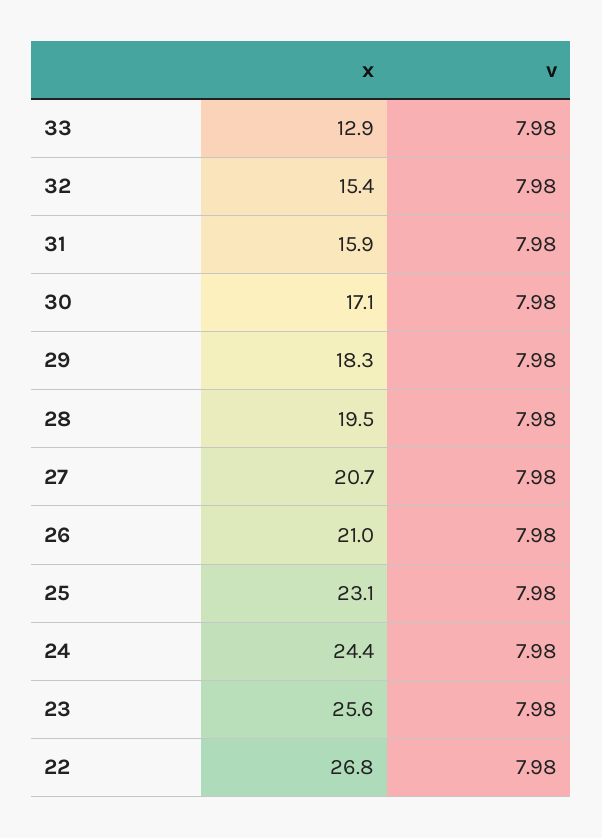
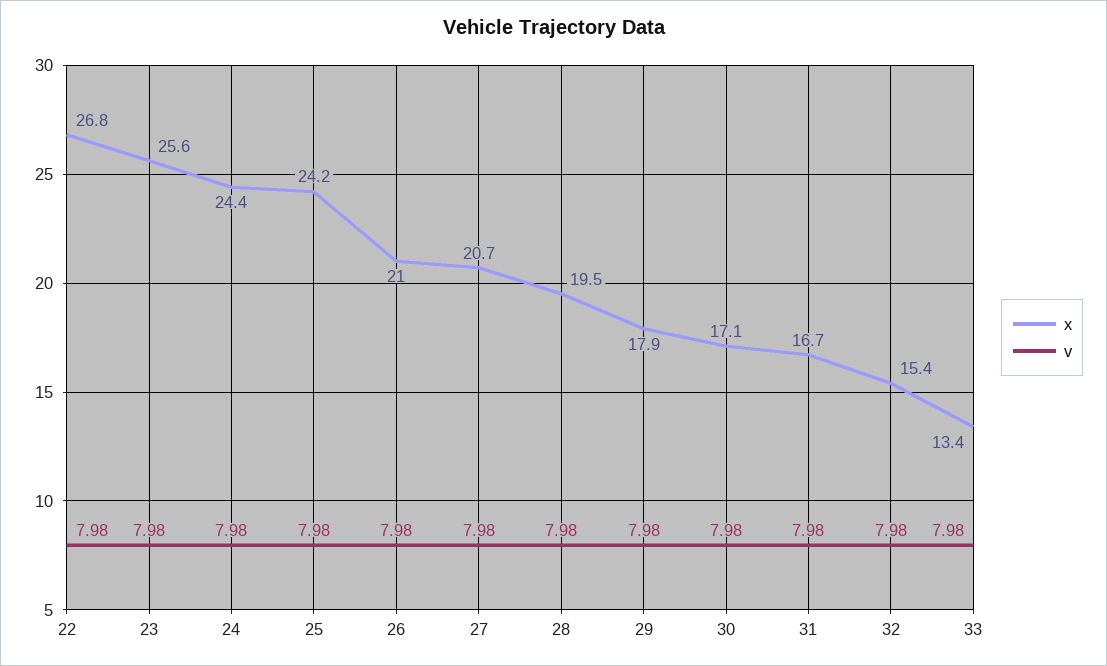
x, 33: 12.9 -> 13.4
x, 31: 15.9 -> 16.7
x, 29: 18.3 -> 17.9
x, 25: 23.1 -> 24.2

